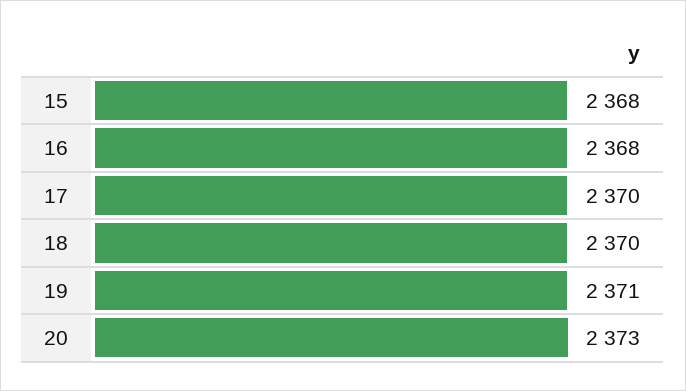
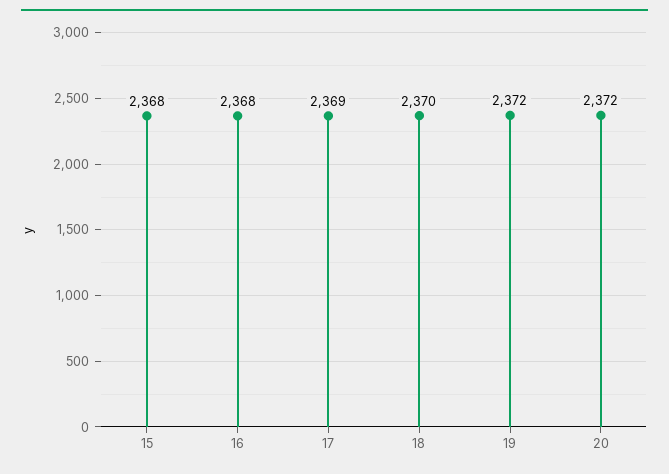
17: 2370 -> 2369
19: 2371 -> 2372
20: 2373 -> 2372

